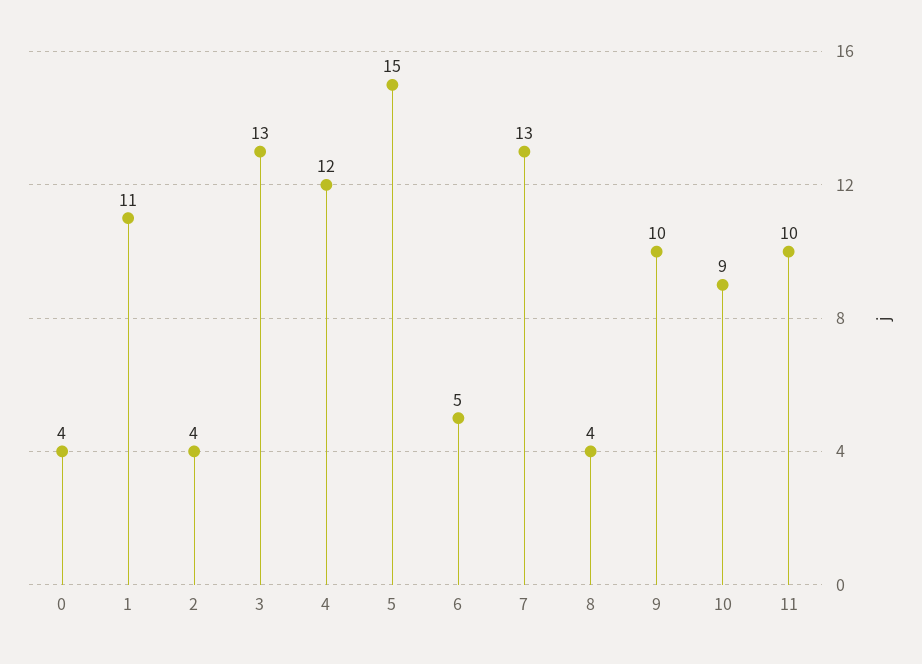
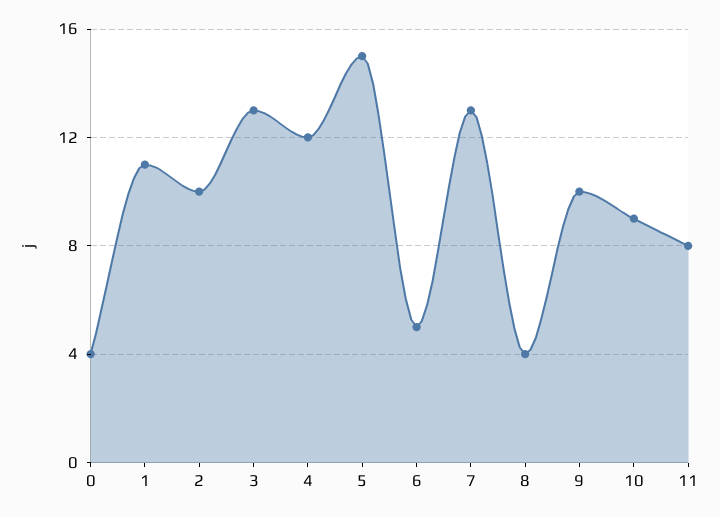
2: 4 -> 10
11: 10 -> 8

